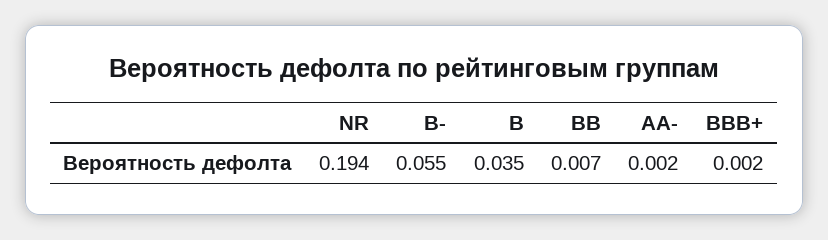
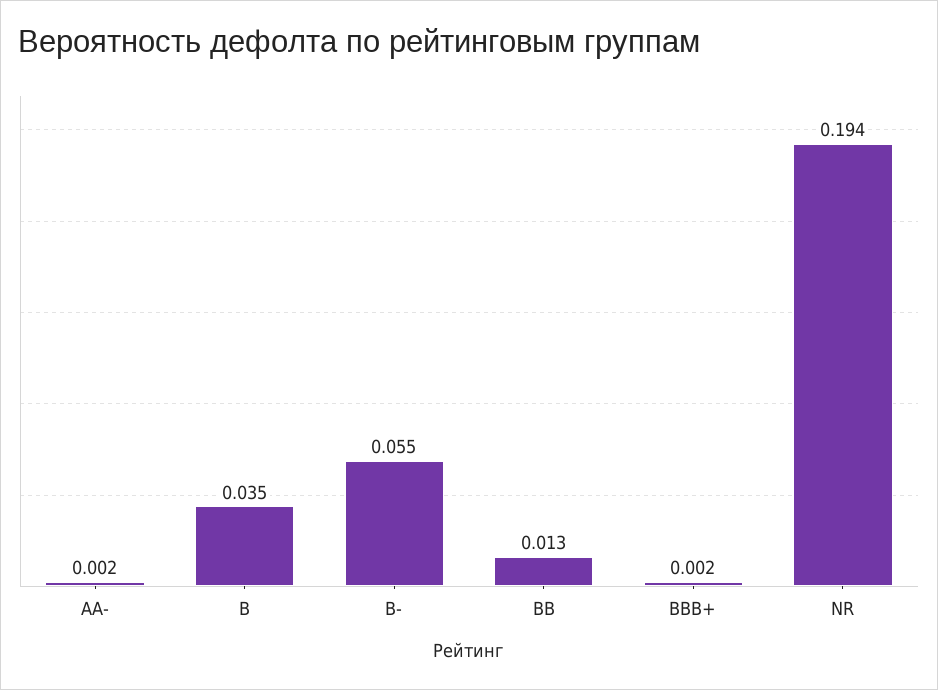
BB: 0.007 -> 0.013

